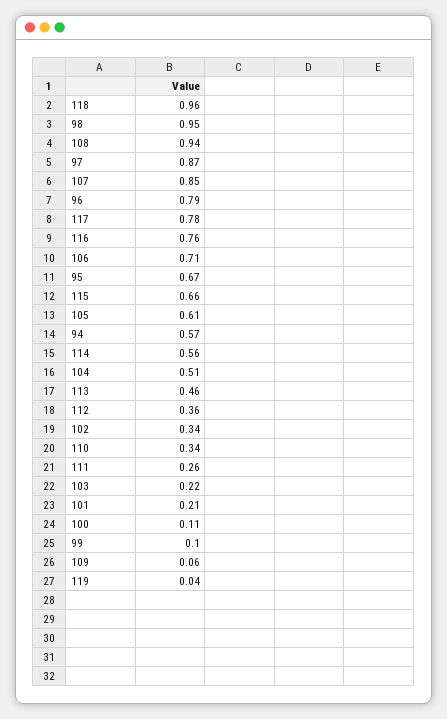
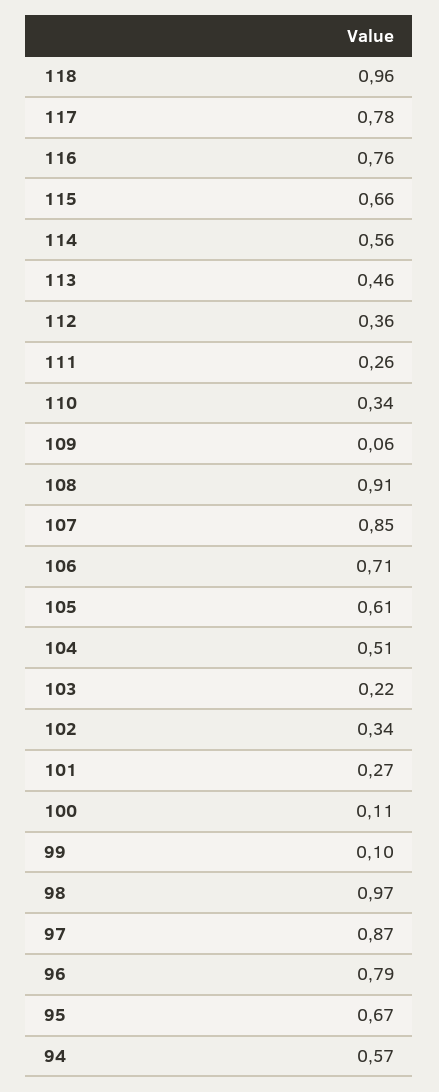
98: 0.95 -> 0.97
108: 0.94 -> 0.91
101: 0.21 -> 0.27
119: 0.04 -> none

